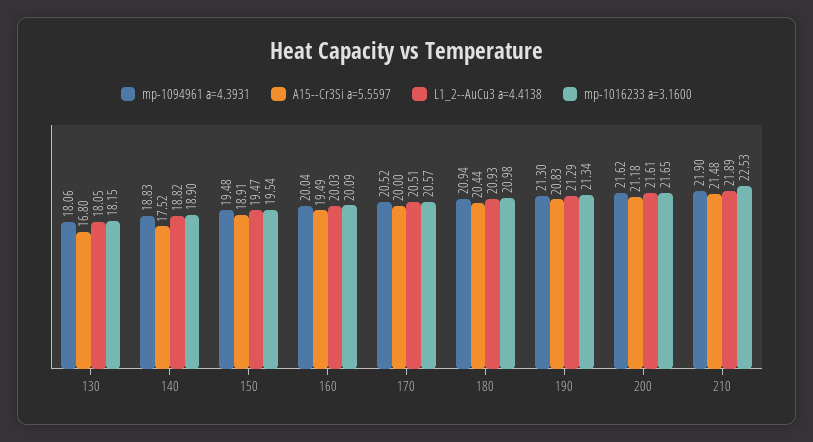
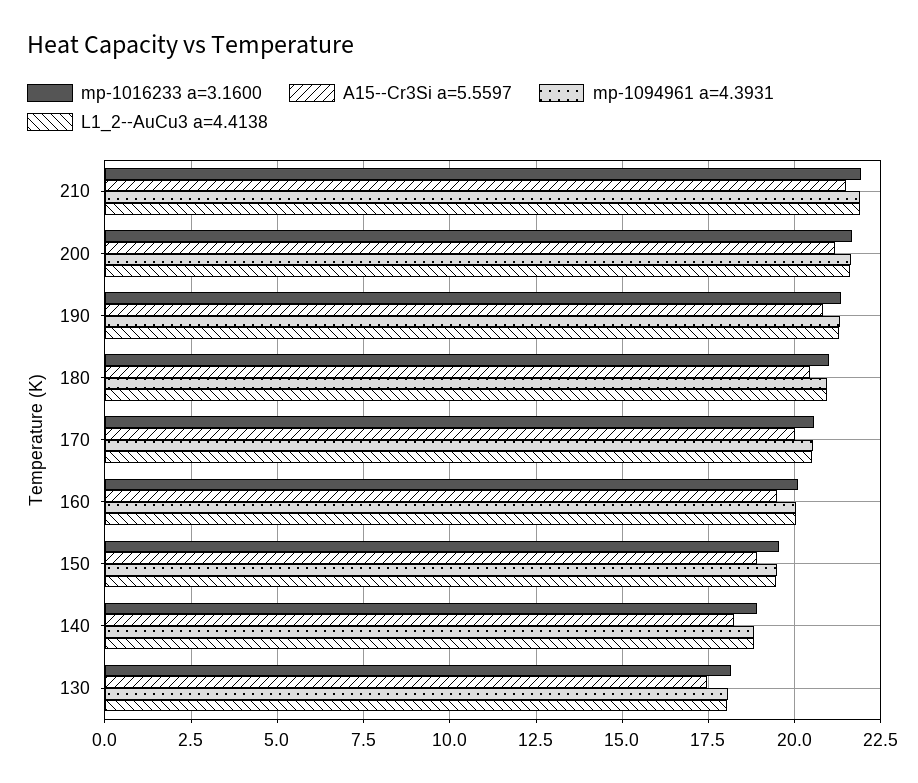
A15--Cr3Si a=5.5597, 130: 16.8 -> 17.5
A15--Cr3Si a=5.5597, 140: 17.52 -> 18.25
mp-1016233 a=3.1600, 210: 22.53 -> 22

